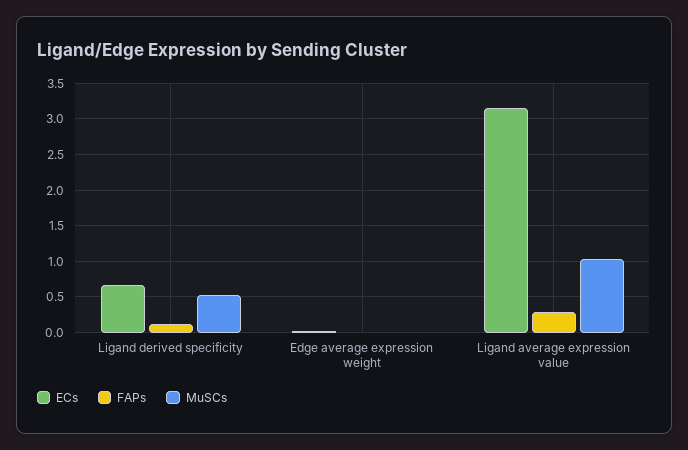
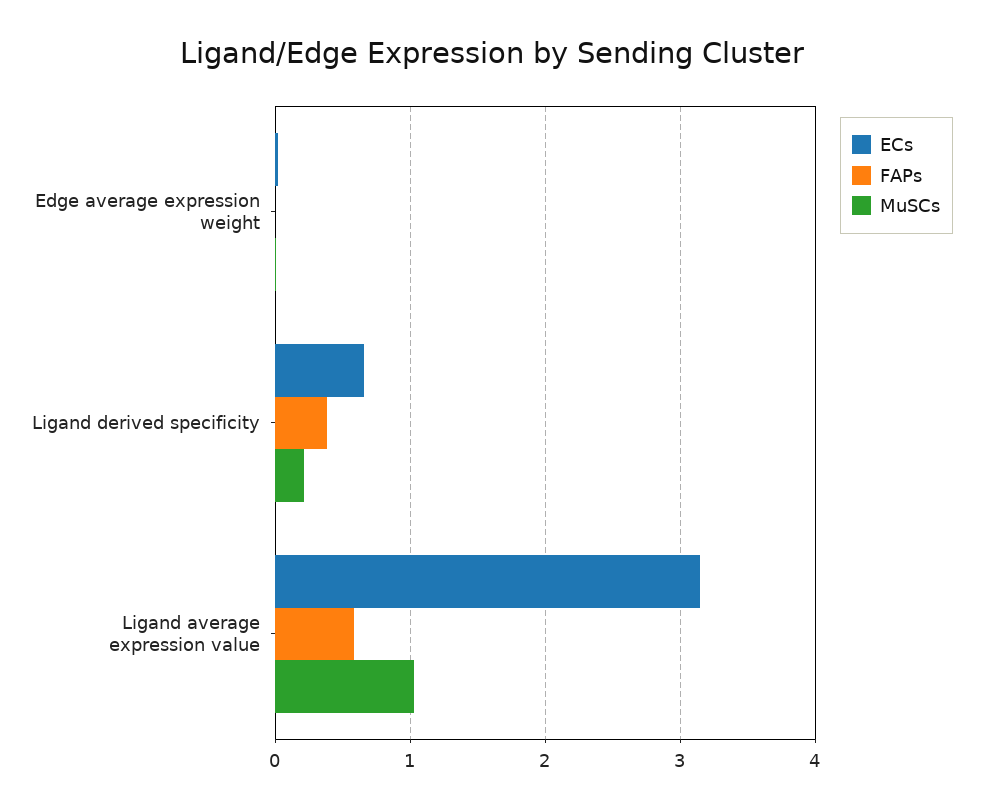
FAPs, Ligand derived specificity: 0.1 -> 0.4
MuSCs, Ligand derived specificity: 0.5 -> 0.2
FAPs, Ligand average expression value: 0.3 -> 0.6

